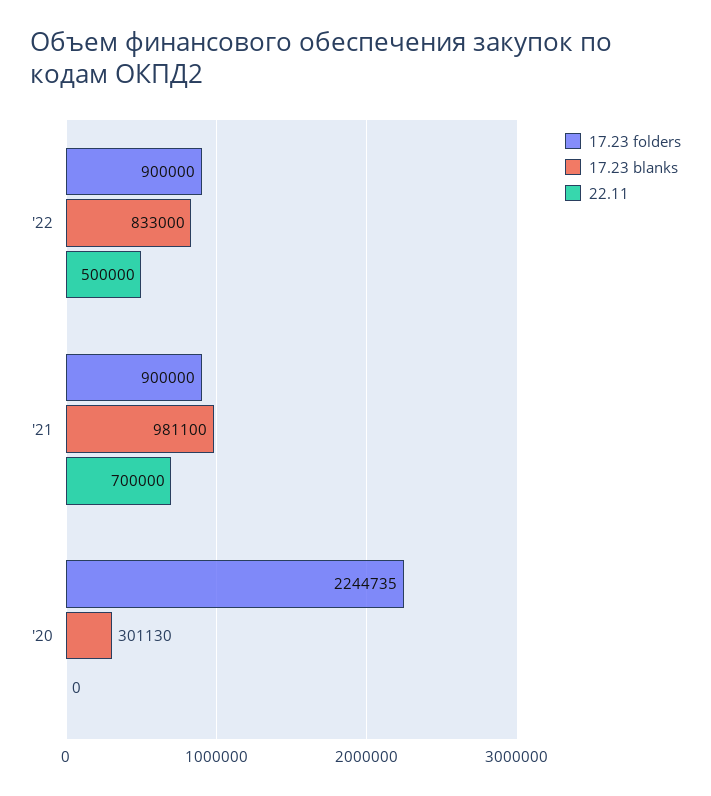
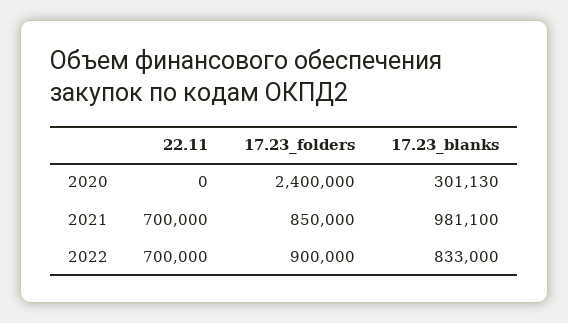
22.11, '22: 500000 -> 700000
17.23 folders, '21: 900000 -> 850000
17.23 folders, '20: 2244735 -> 2400000

